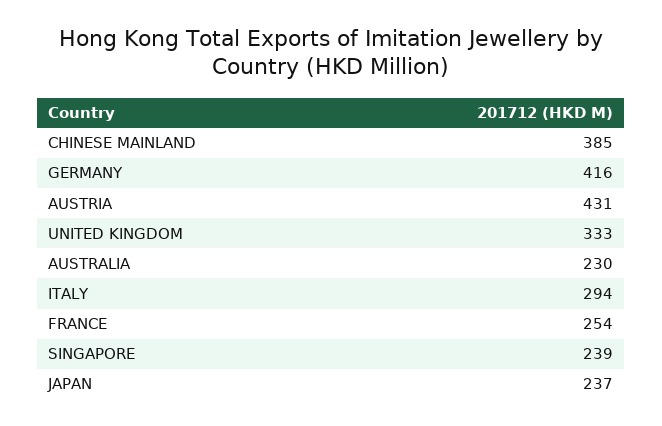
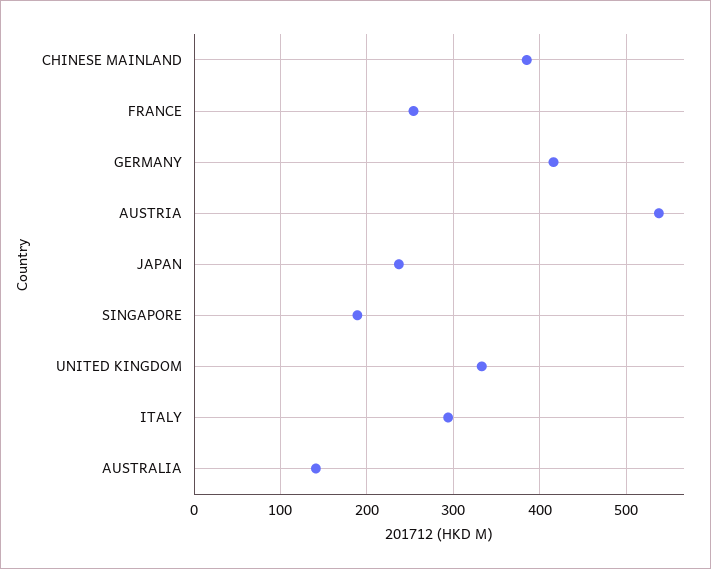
AUSTRIA: 431 -> 540
AUSTRALIA: 230 -> 140
SINGAPORE: 239 -> 190

